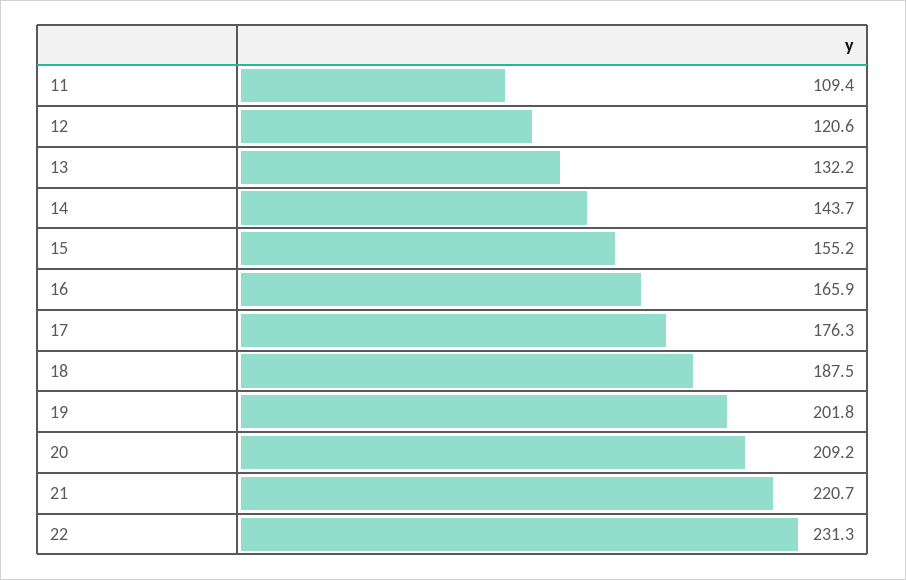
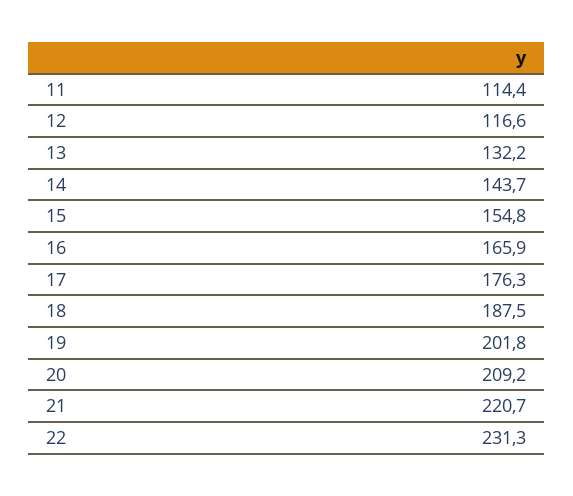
11: 109.4 -> 114.4
12: 120.6 -> 116.6
15: 155.2 -> 154.8

